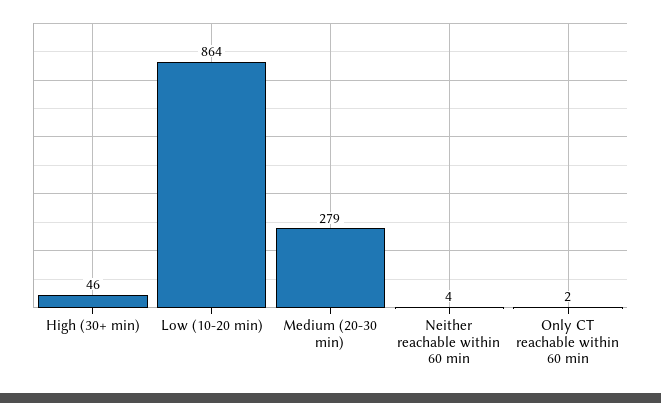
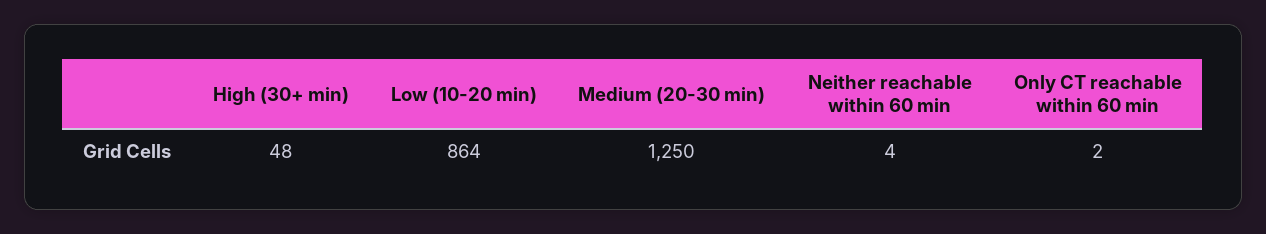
High (30+ min): 46 -> 48
Medium (20-30 min): 279 -> 1250

